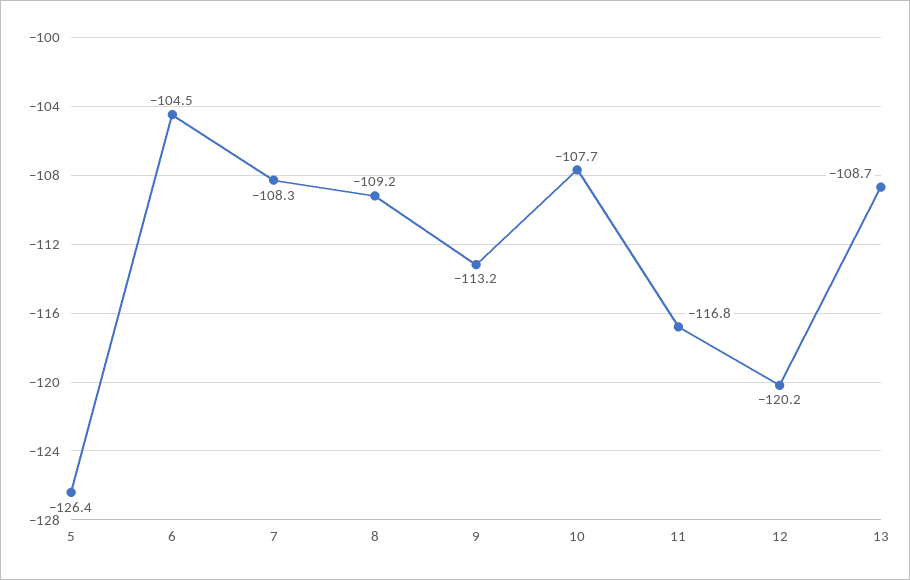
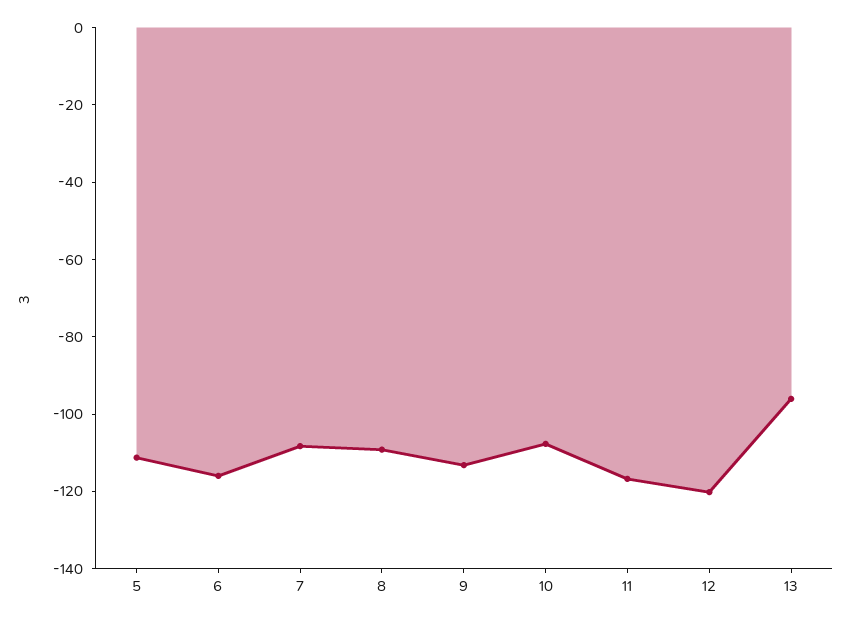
5: -126.4 -> -110
6: -104.5 -> -115
13: -108.7 -> -95

